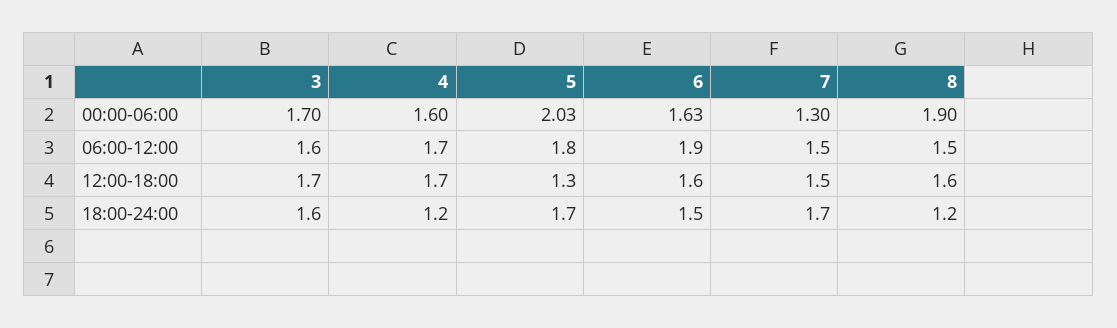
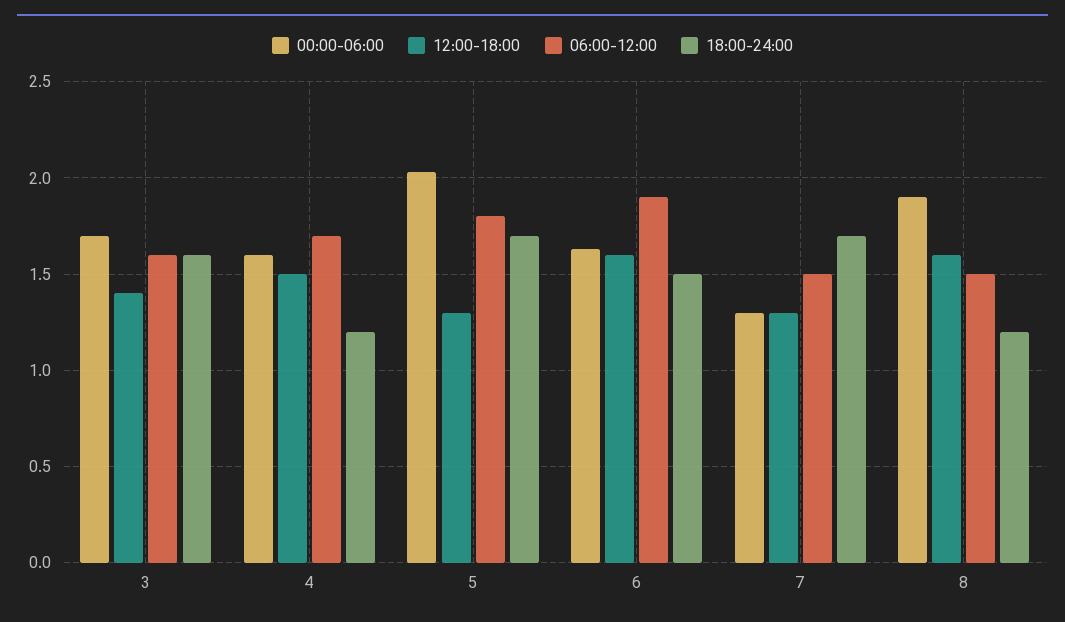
12:00-18:00, 3: 1.7 -> 1.4
12:00-18:00, 4: 1.7 -> 1.5
12:00-18:00, 7: 1.5 -> 1.3

